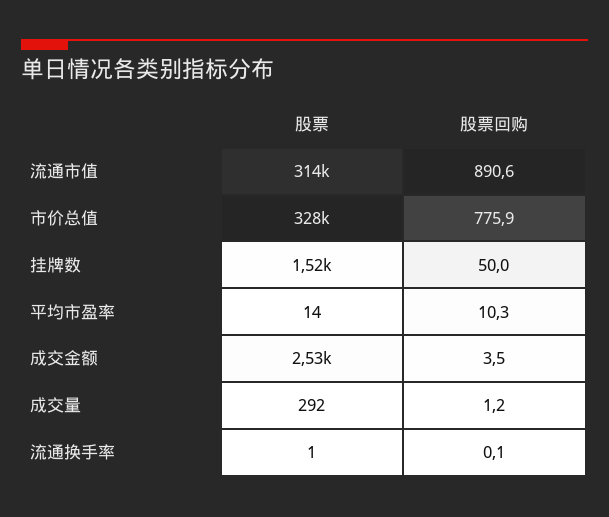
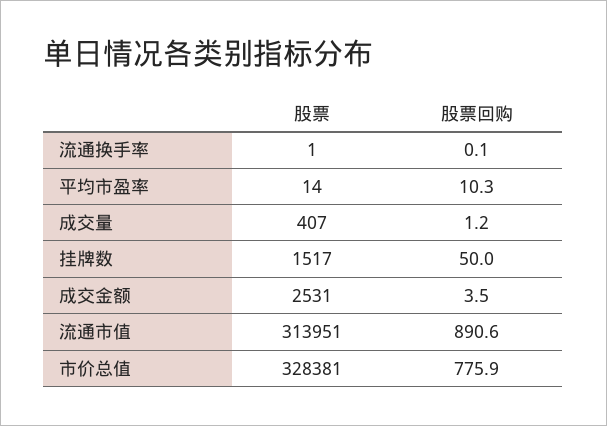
股票, 成交量: 292 -> 407

